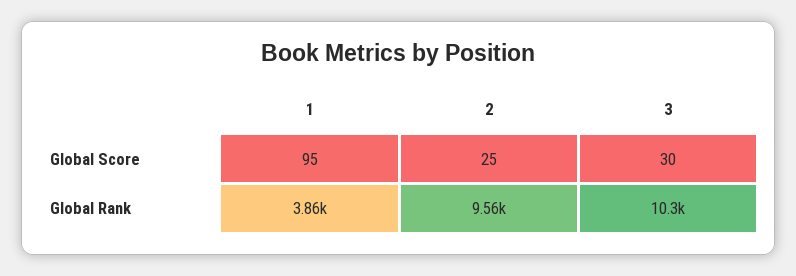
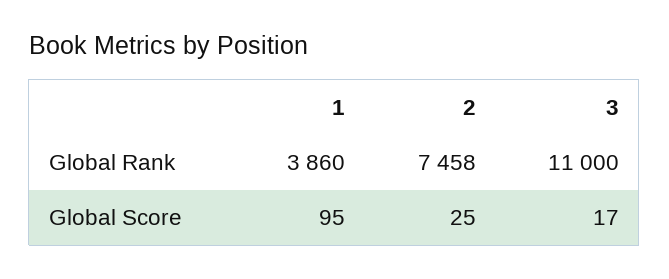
3, Global Score: 30 -> 17
2, Global Rank: 9560 -> 7458
3, Global Rank: 10300 -> 11000

